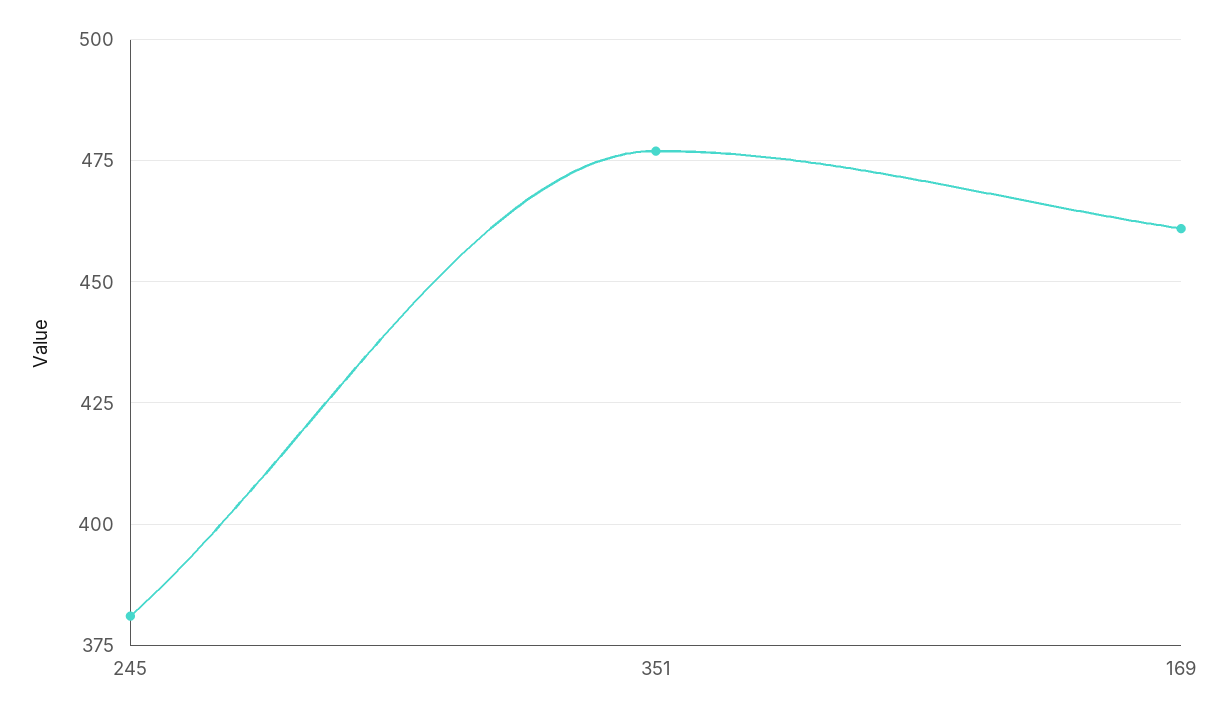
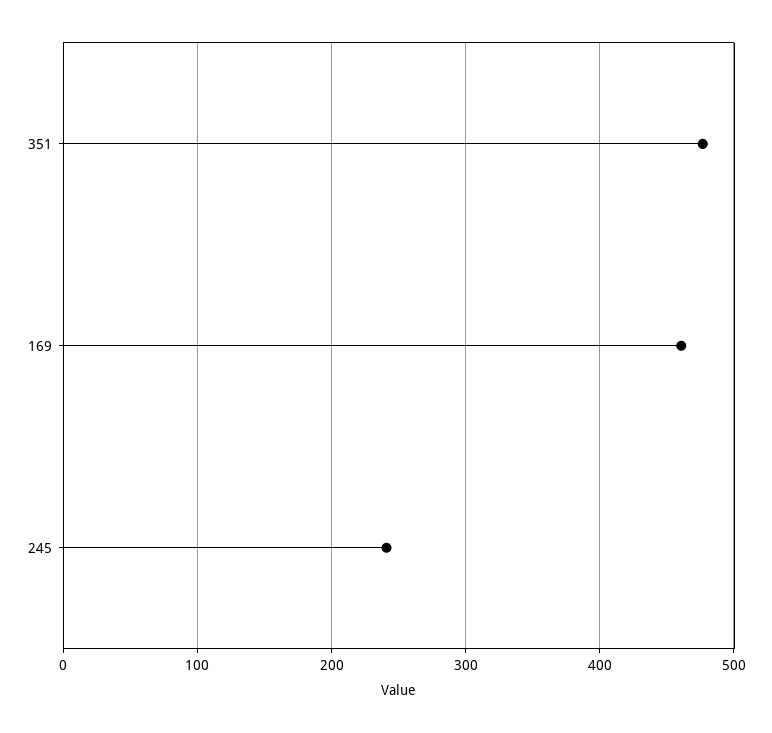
245: 380 -> 240

